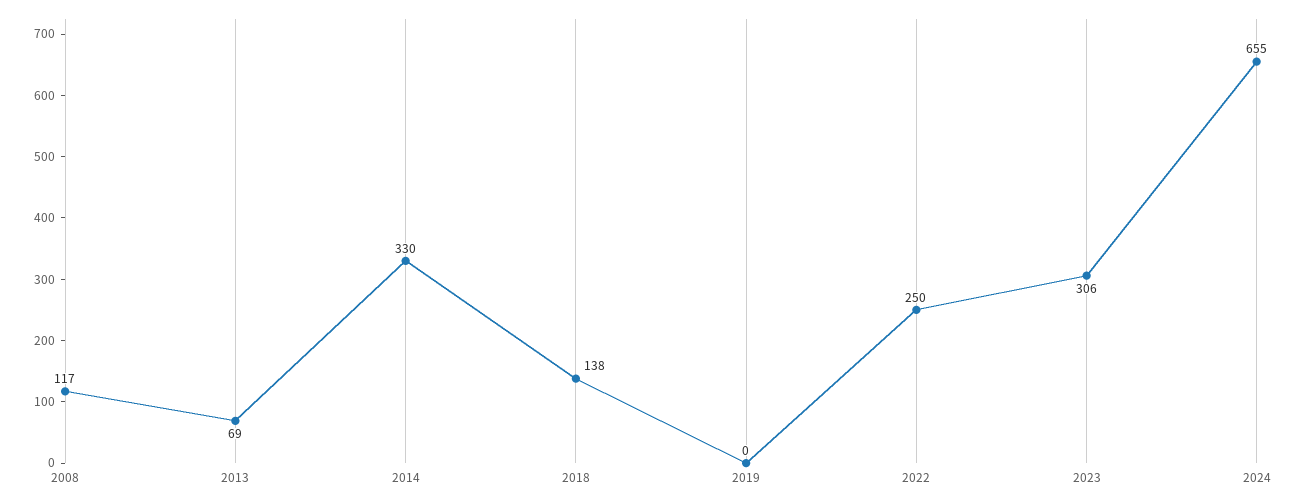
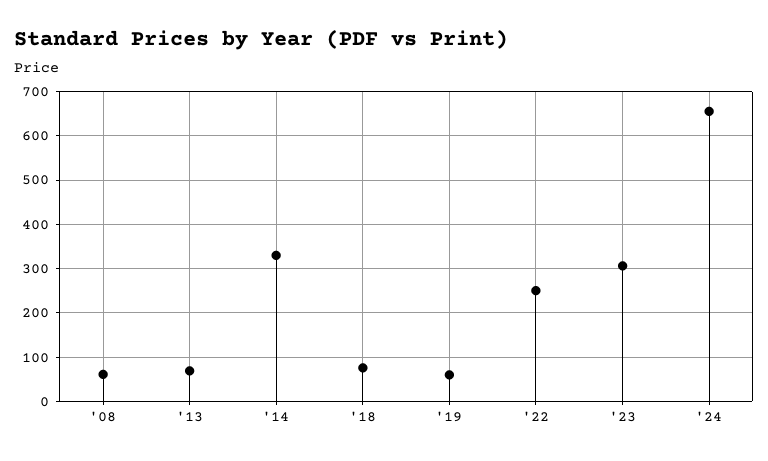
2008: 117 -> 60
2018: 138 -> 80
2019: 0 -> 60

